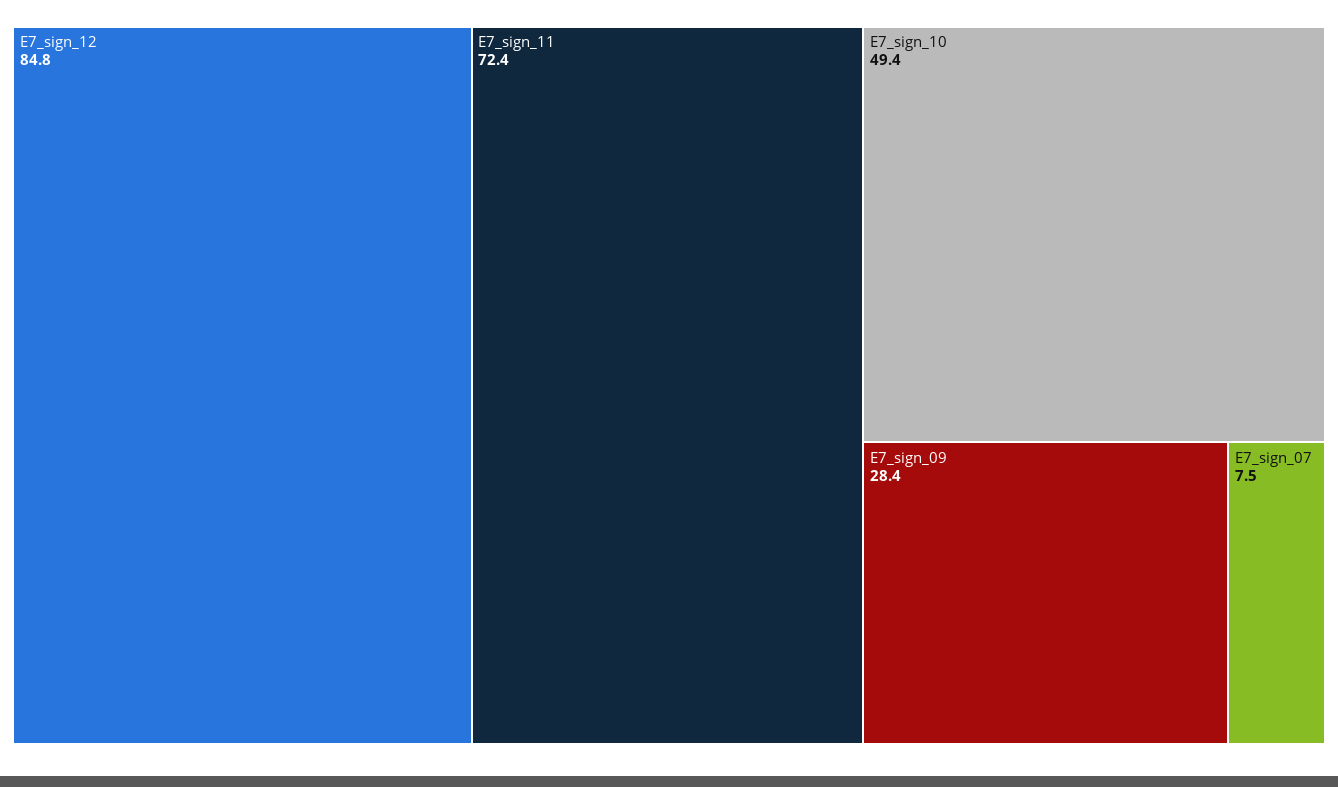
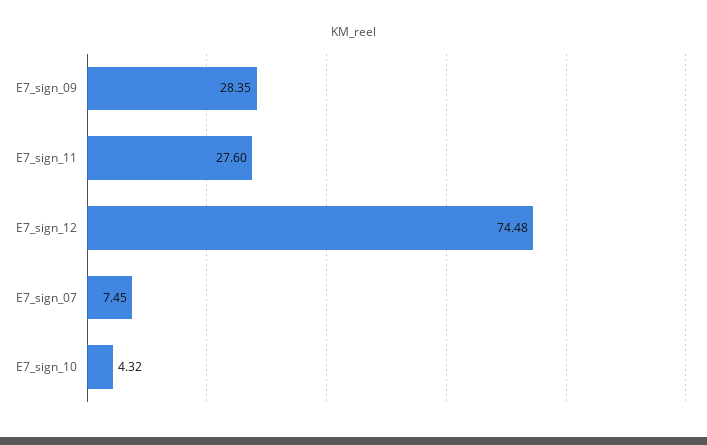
E7_sign_12: 84.8 -> 74.48
E7_sign_11: 72.4 -> 27.6
E7_sign_10: 49.4 -> 4.32

